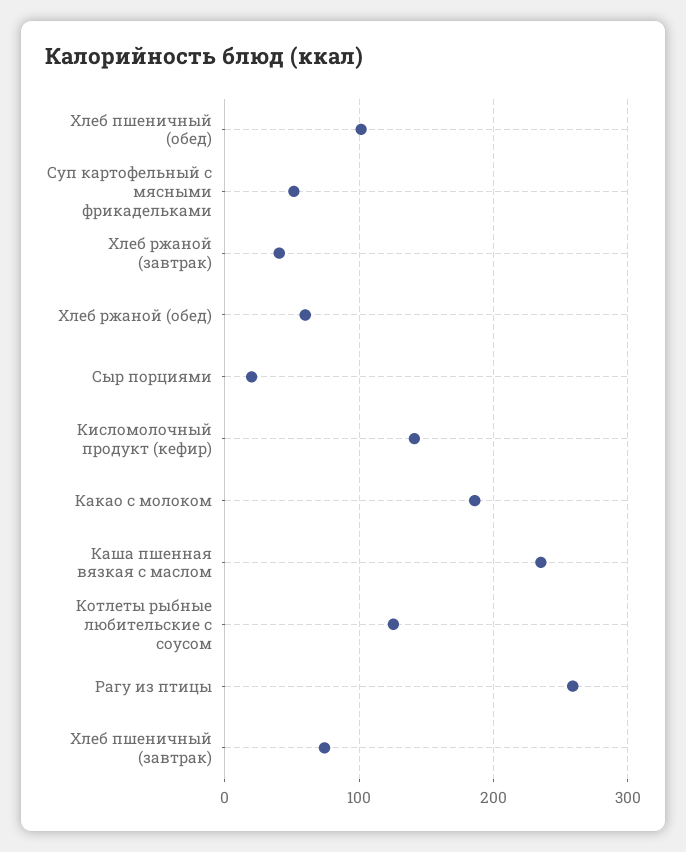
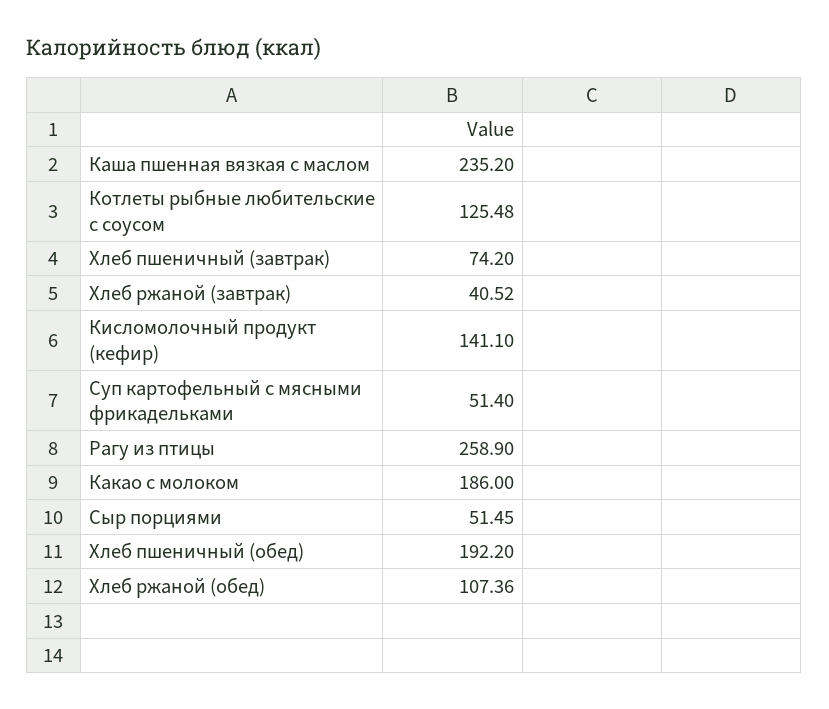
Хлеб пшеничный (обед): 100 -> 192.2
Хлеб ржаной (обед): 60 -> 107.36
Сыр порциями: 20 -> 51.45

